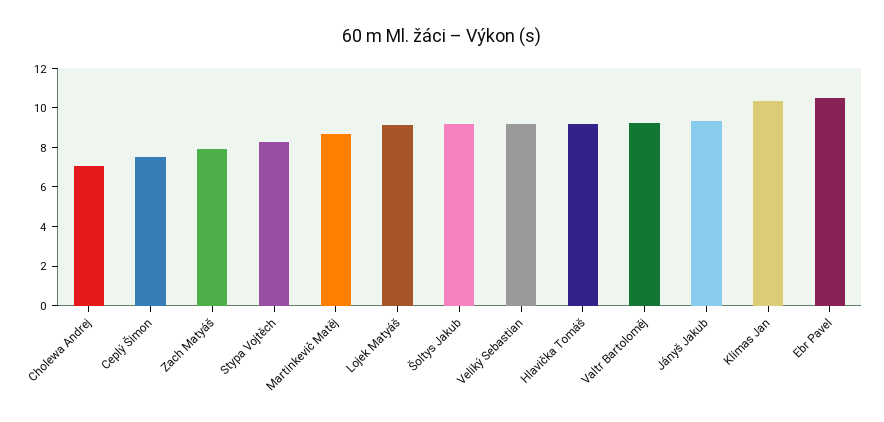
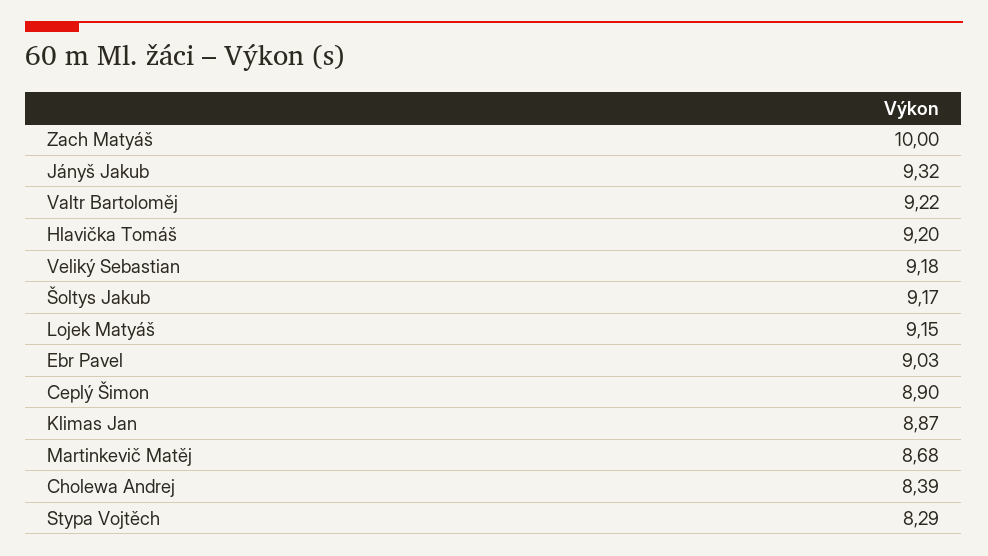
Cholewa Andrej: 7 -> 8.39
Ceplý Šimon: 7.5 -> 8.9
Zach Matyáš: 8 -> 10
Klimas Jan: 10.5 -> 8.87
Ebr Pavel: 10.5 -> 9.03

